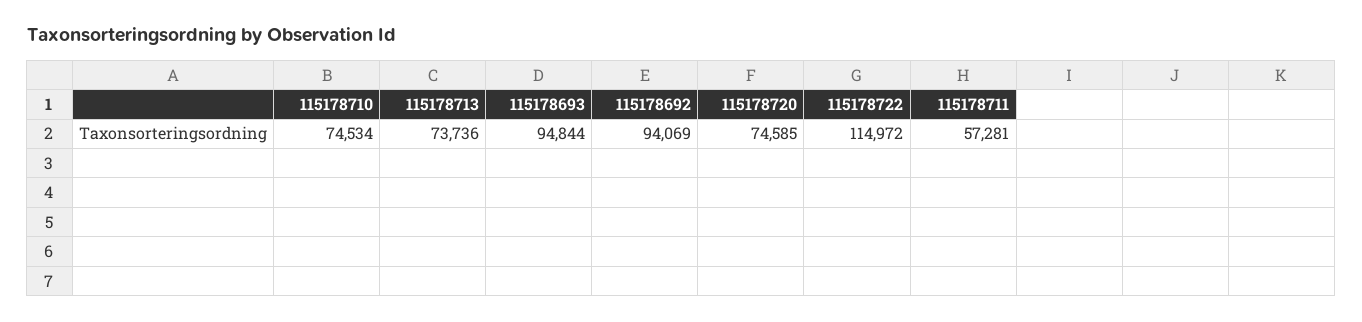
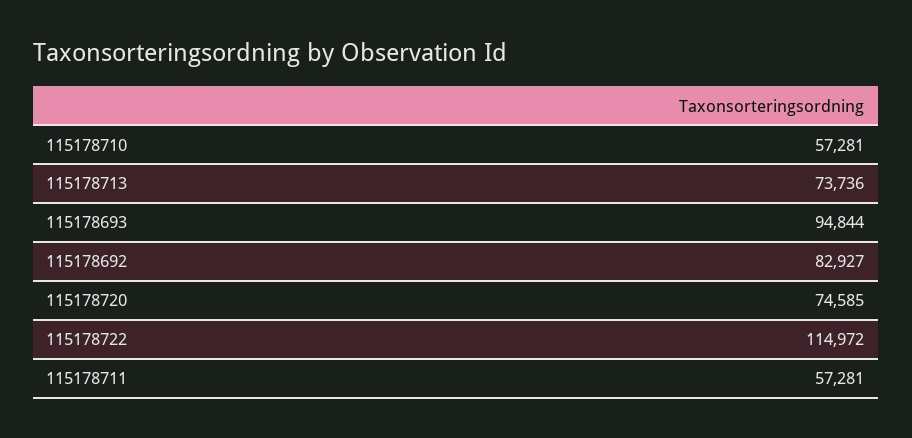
115178710: 74534 -> 57281
115178692: 94069 -> 82927

